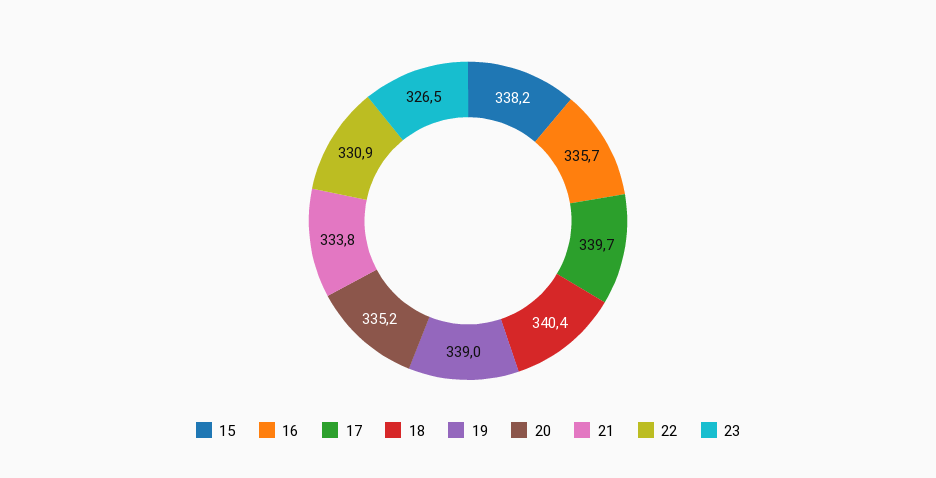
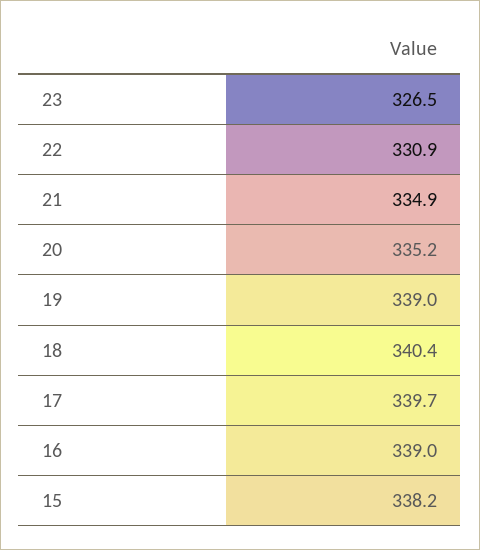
16: 335.7 -> 339
21: 333.8 -> 334.9

